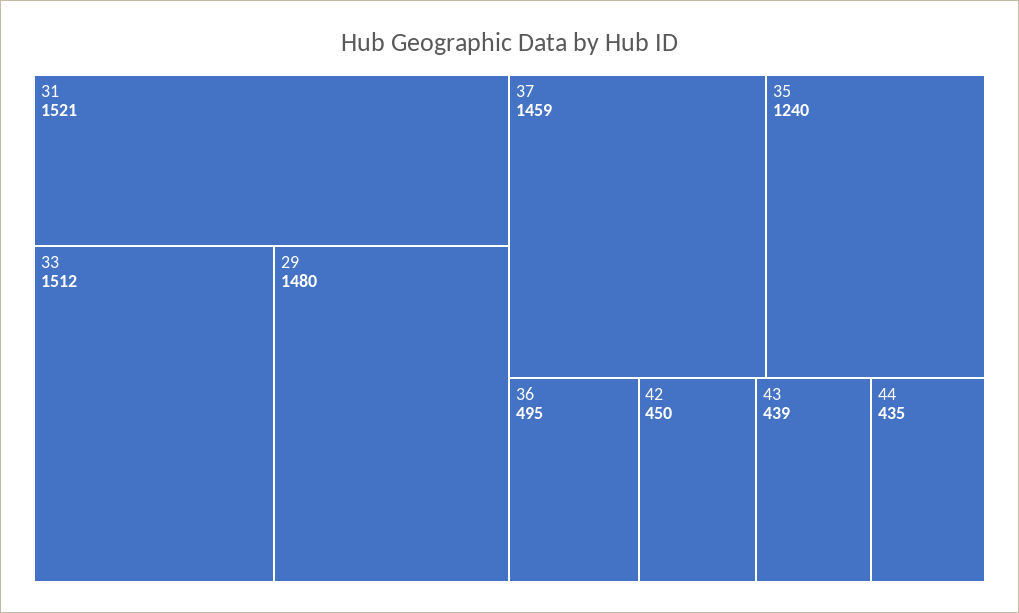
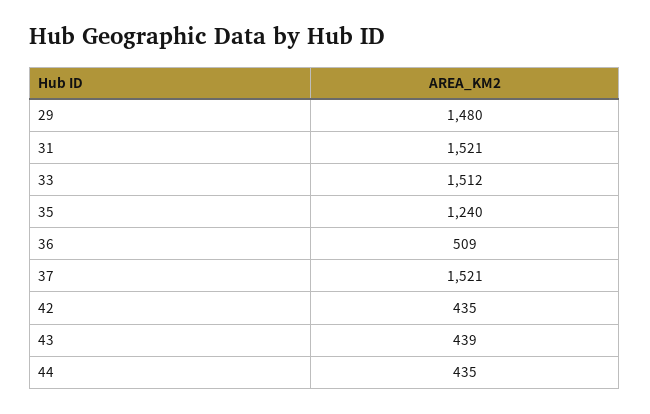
37: 1459 -> 1521
36: 495 -> 509
42: 450 -> 435

